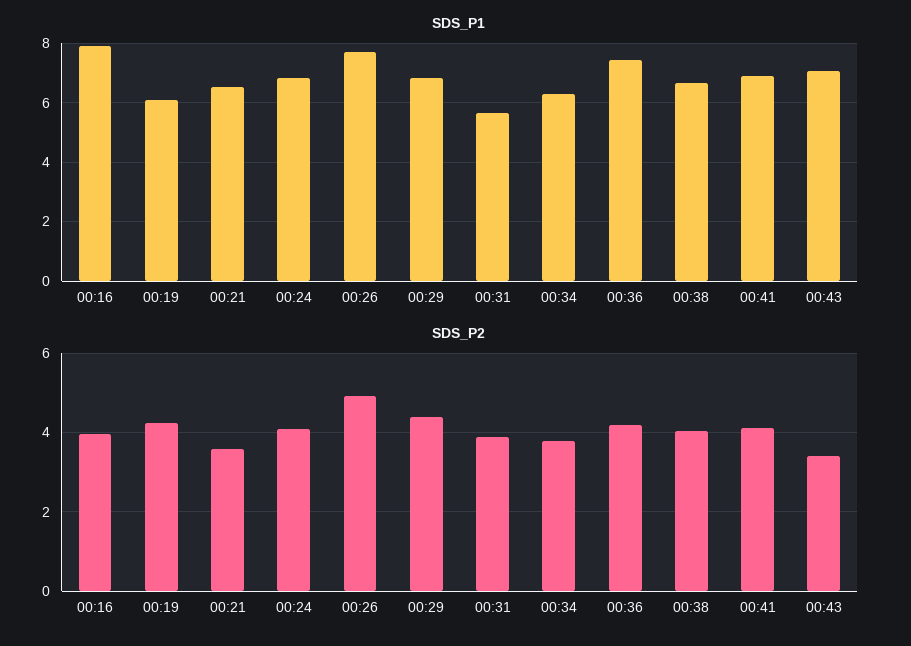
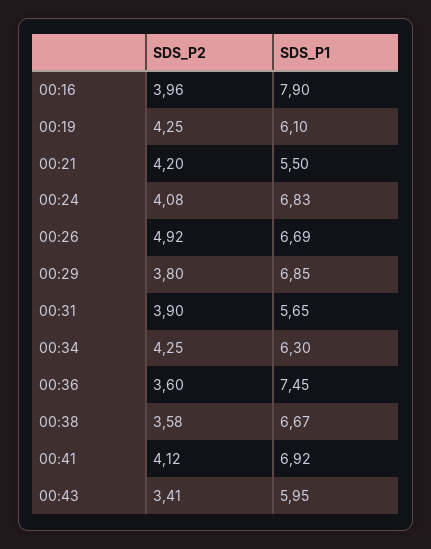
SDS_P1, 00:21: 6.5 -> 5.5
SDS_P1, 00:26: 7.75 -> 6.69
SDS_P1, 00:43: 7 -> 5.95
SDS_P2, 00:21: 3.6 -> 4.2
SDS_P2, 00:29: 4.4 -> 3.8
SDS_P2, 00:34: 3.8 -> 4.25
SDS_P2, 00:36: 4.2 -> 3.6
SDS_P2, 00:38: 4 -> 3.58

